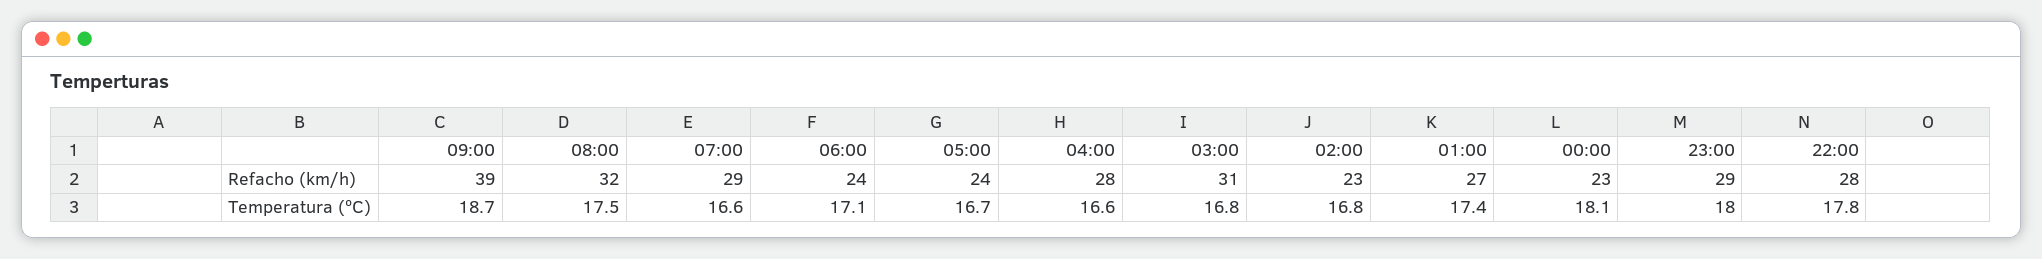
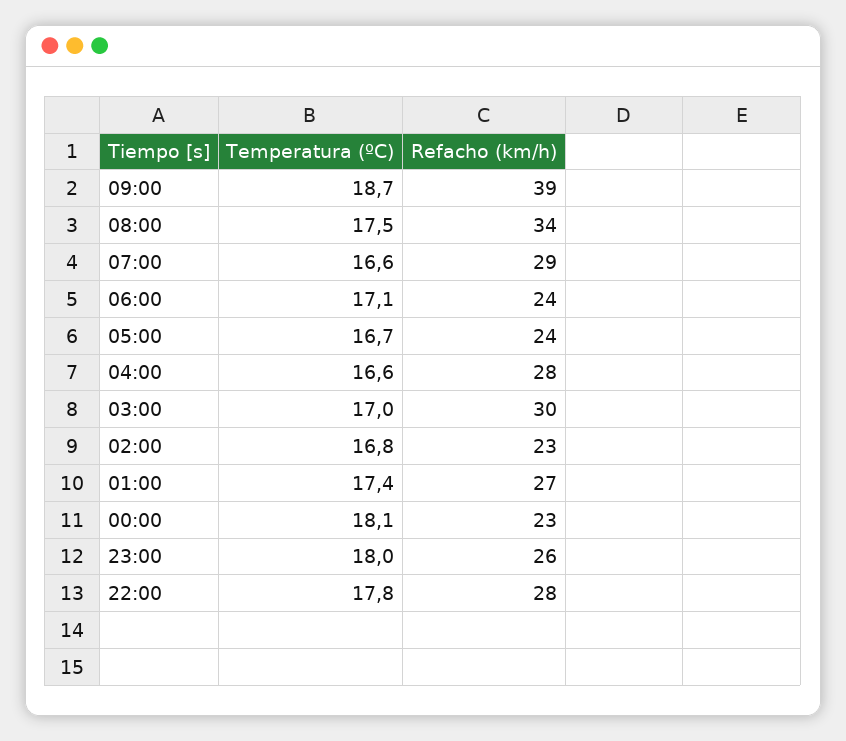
08:00, Refacho (km/h): 32 -> 34
03:00, Refacho (km/h): 31 -> 30
23:00, Refacho (km/h): 29 -> 26
03:00, Temperatura (ºC): 16.8 -> 17

